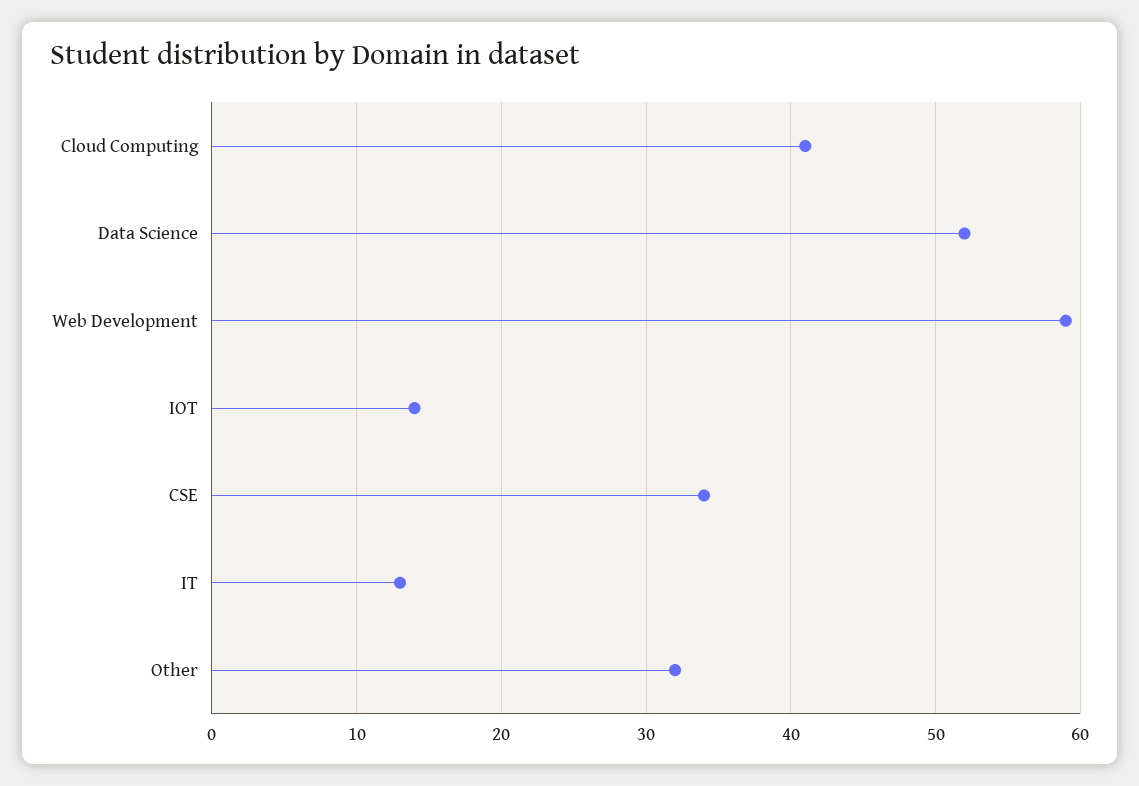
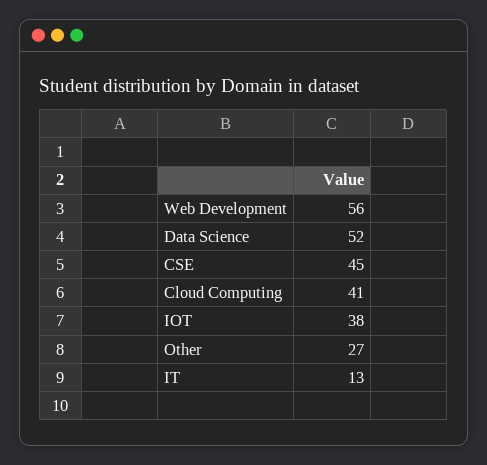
Web Development: 59 -> 56
IOT: 14 -> 38
CSE: 34 -> 45
Other: 32 -> 27

